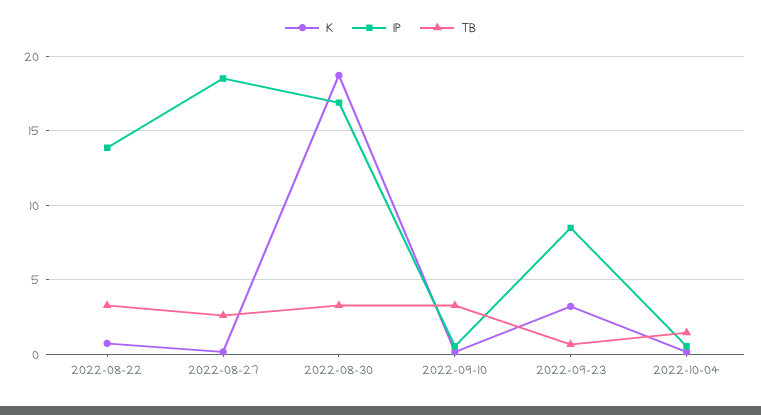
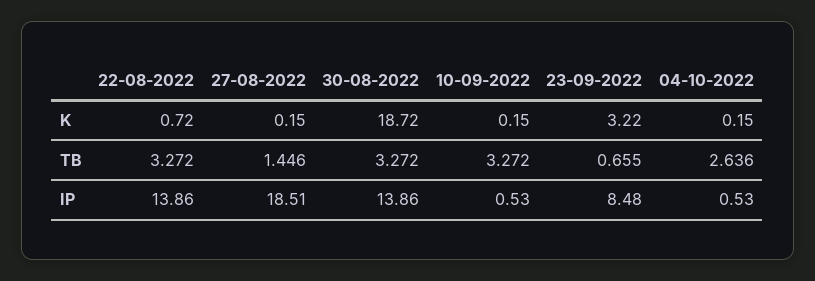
TB, 2022-08-27: 2.5 -> 1.446
IP, 2022-08-30: 17 -> 13.86
TB, 2022-10-04: 1.5 -> 2.636

